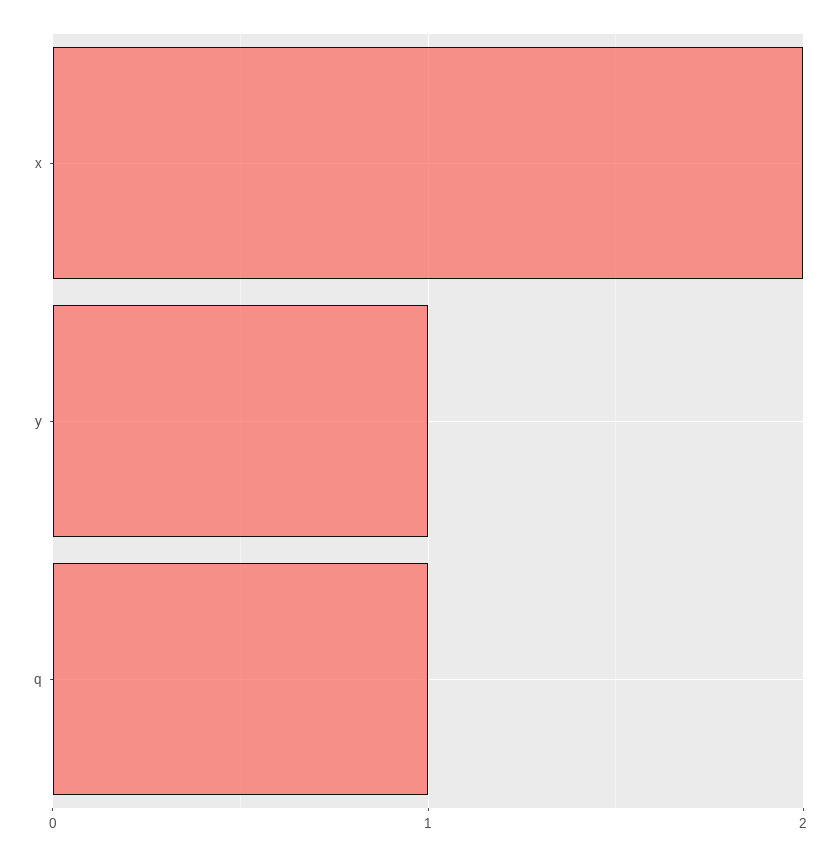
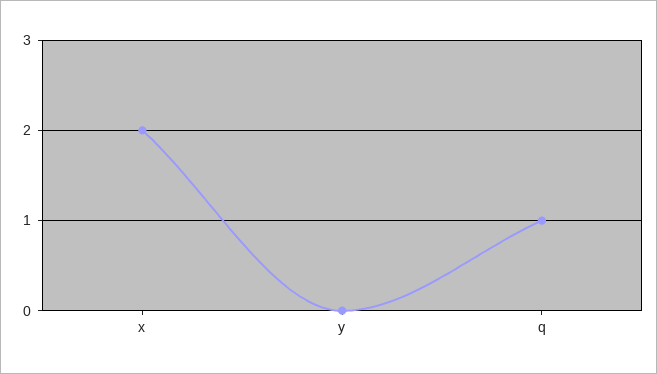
y: 1 -> 0

